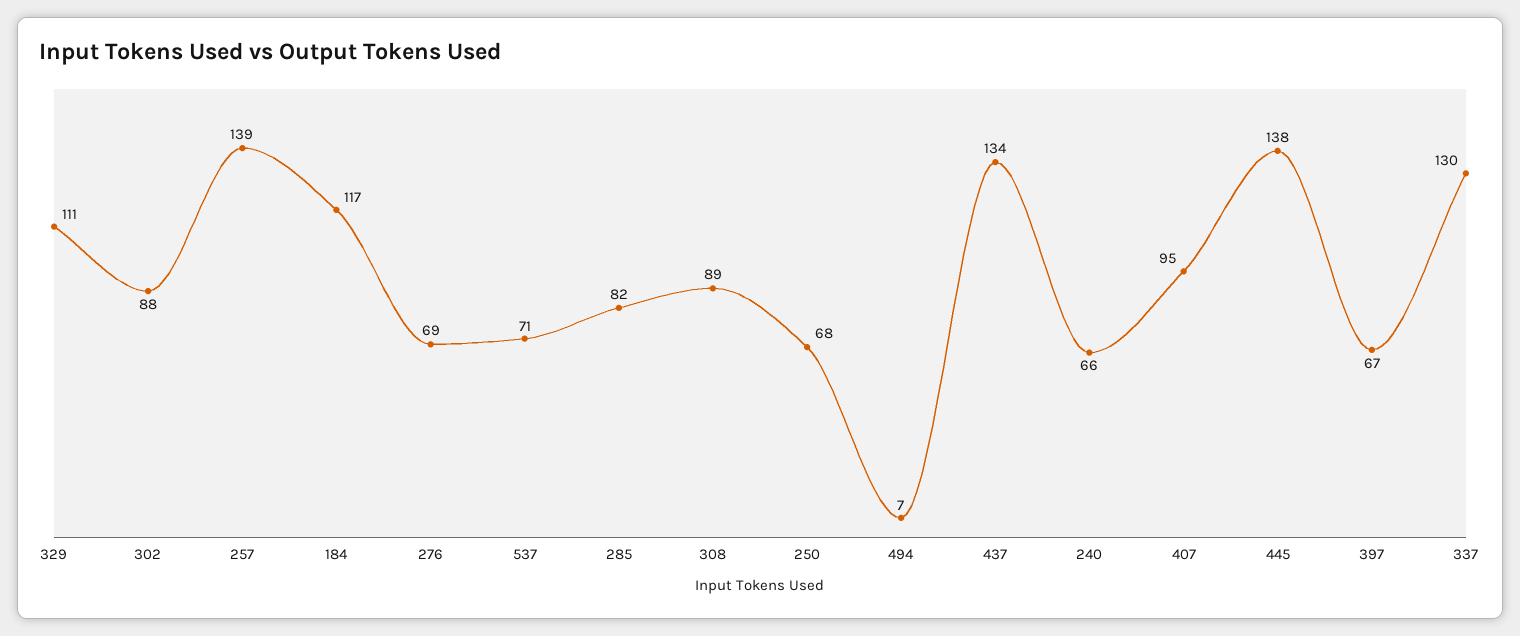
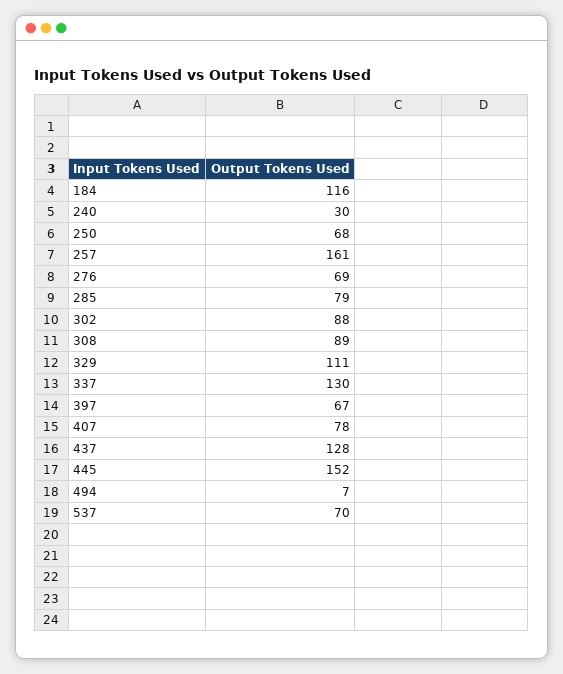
257: 139 -> 161
184: 117 -> 116
537: 71 -> 70
285: 82 -> 79
437: 134 -> 128
240: 66 -> 30
407: 95 -> 78
445: 138 -> 152

